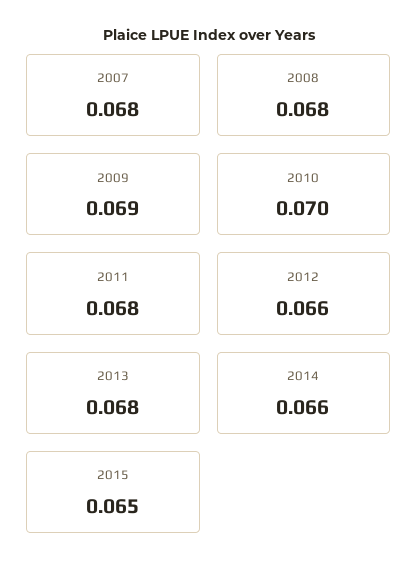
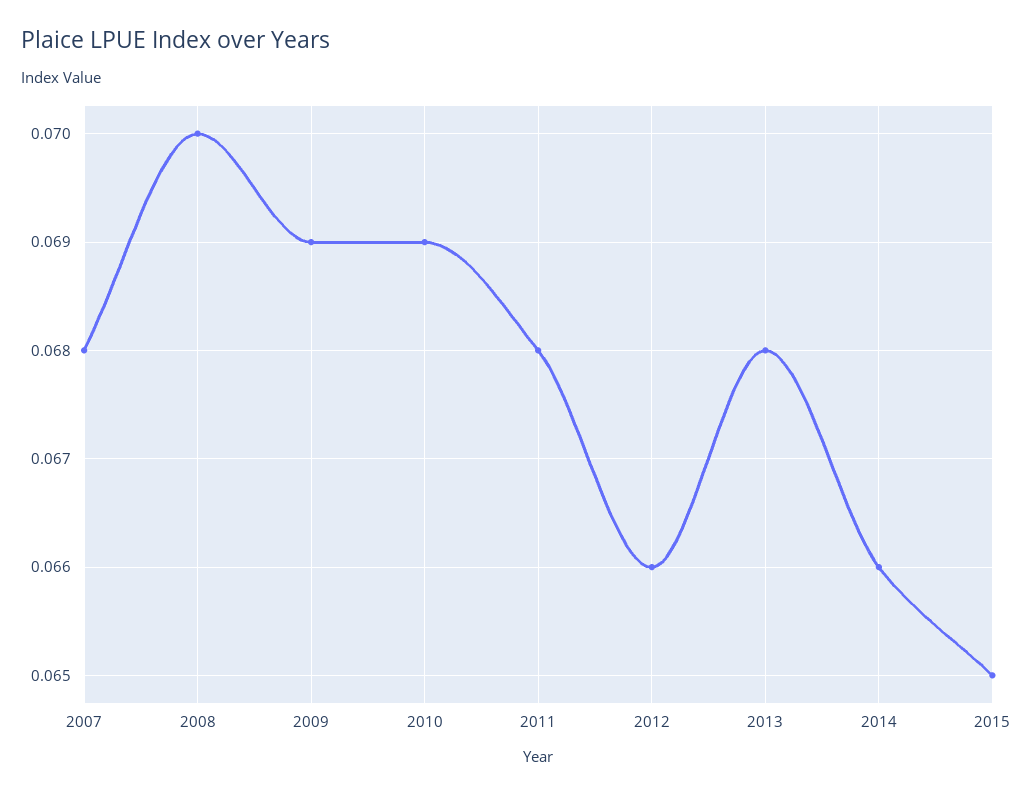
2008: 0.068 -> 0.07
2010: 0.07 -> 0.069

